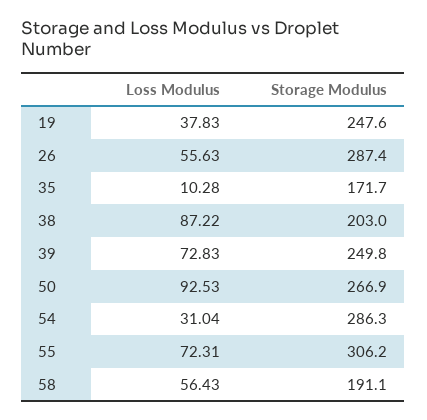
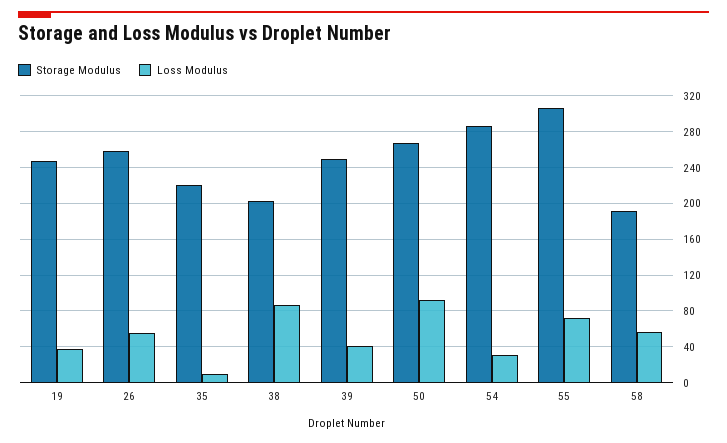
Storage Modulus, 26: 287.4 -> 260
Storage Modulus, 35: 171.7 -> 220
Loss Modulus, 39: 72.83 -> 40

